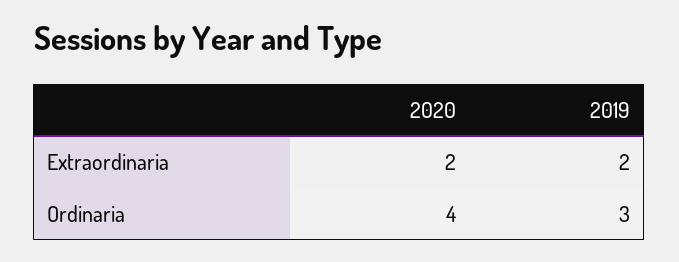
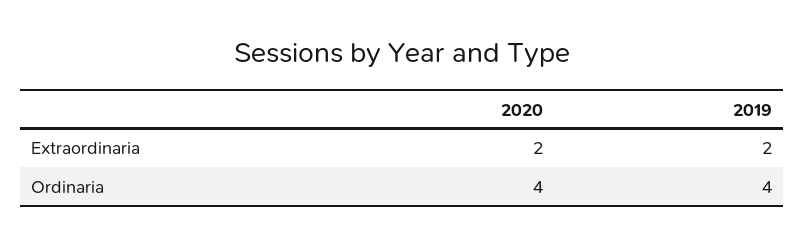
2019, Ordinaria: 3 -> 4

